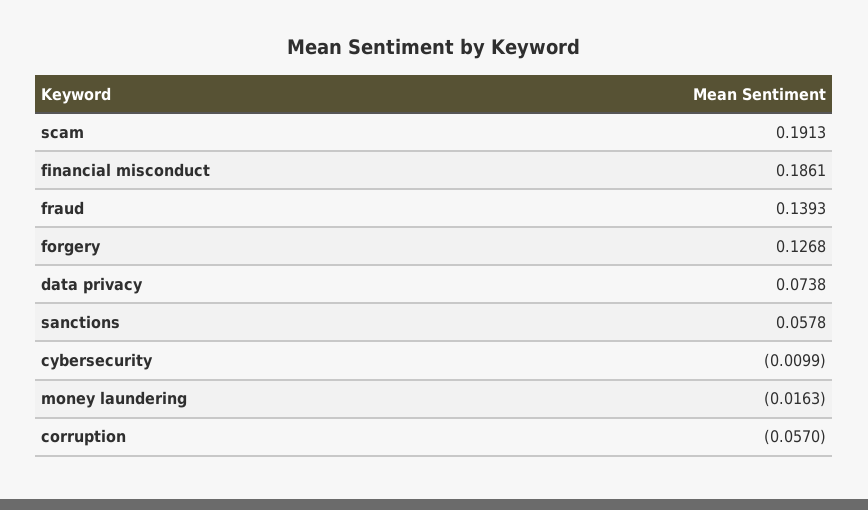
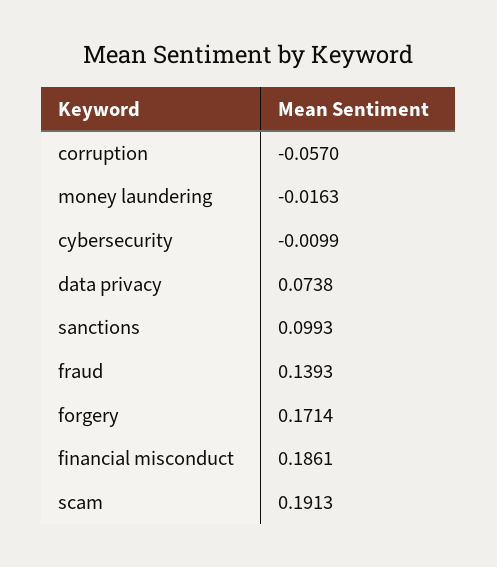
forgery: 0.1268 -> 0.1714
sanctions: 0.0578 -> 0.0993

